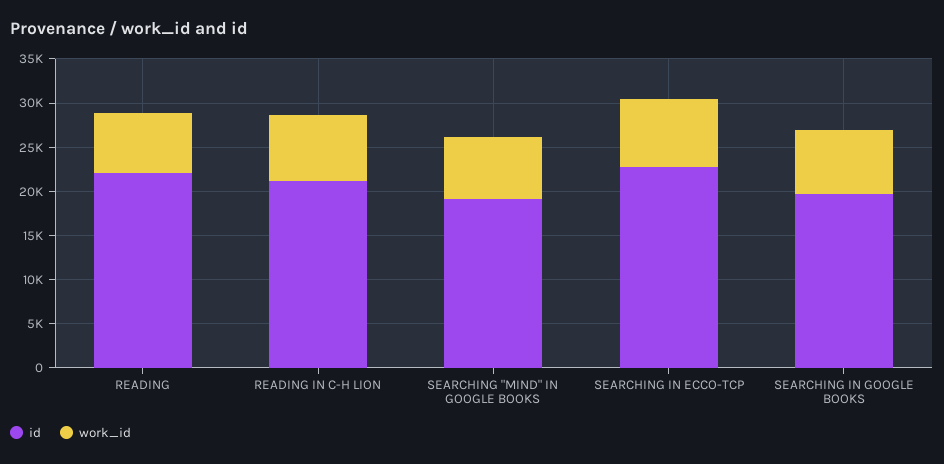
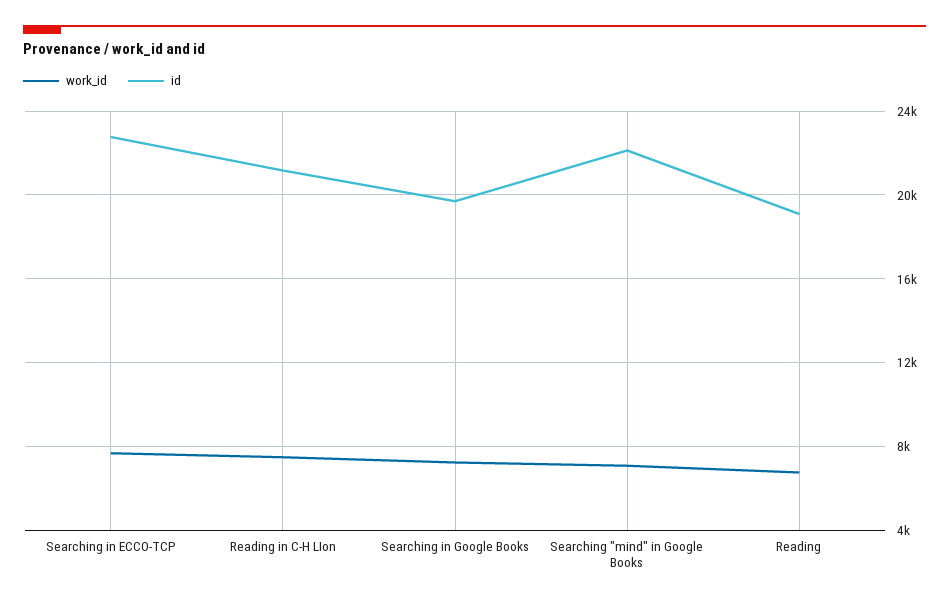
id, READING: 22000 -> 19000
id, SEARCHING "MIND" IN GOOGLE BOOKS: 19000 -> 22000

